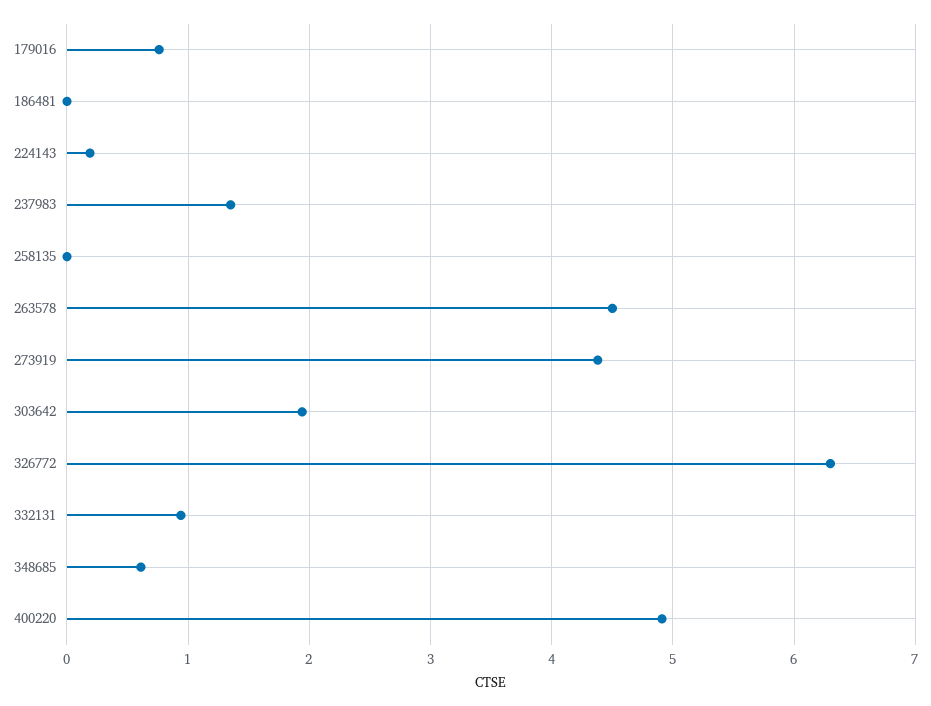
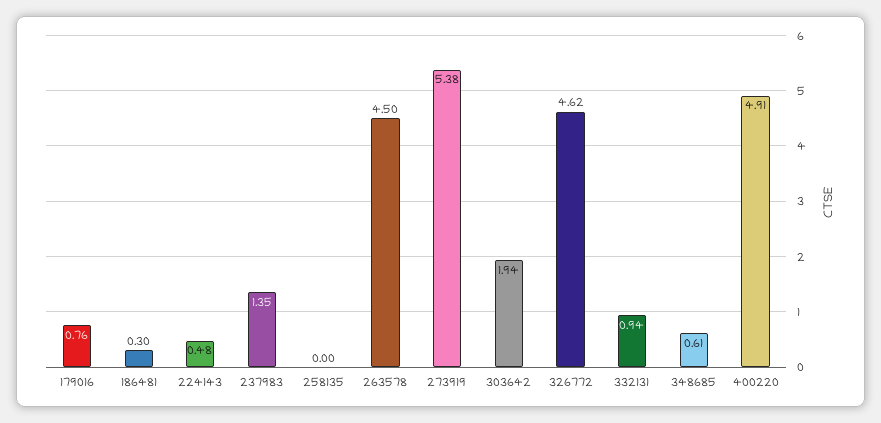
186481: 0 -> 0.3
224143: 0.2 -> 0.48
273919: 4.4 -> 5.38
326772: 6.3 -> 4.62

